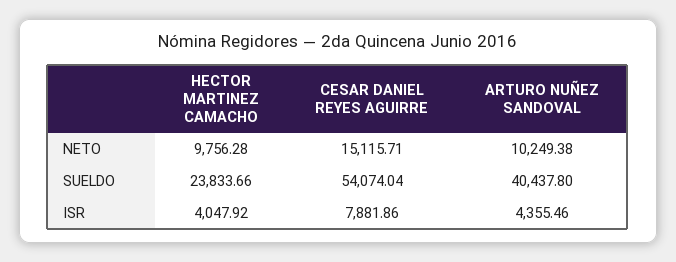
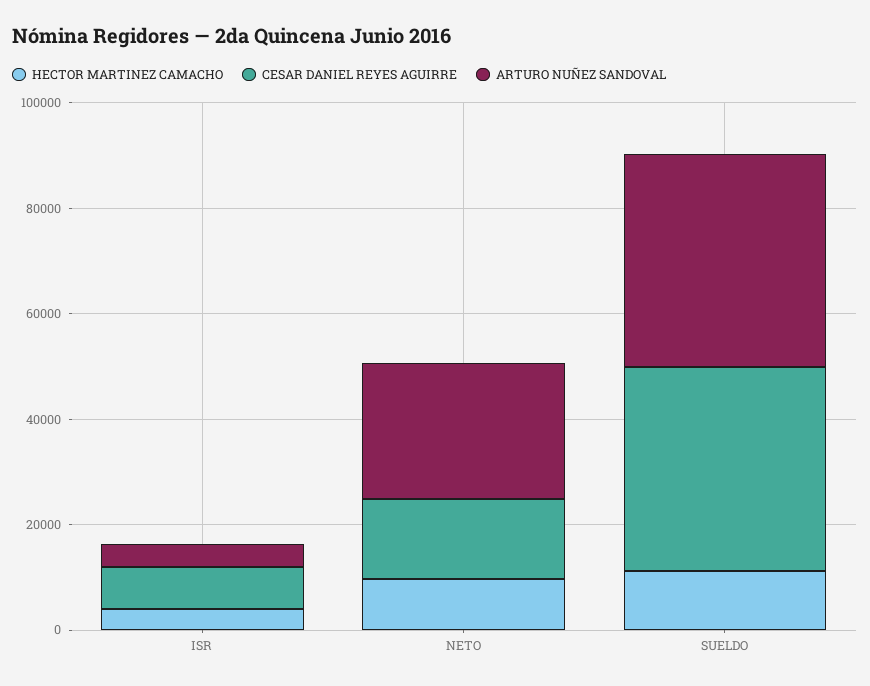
ARTURO NUÑEZ SANDOVAL, NETO: 10249.38 -> 25000
HECTOR MARTINEZ CAMACHO, SUELDO: 23833.66 -> 10000
CESAR DANIEL REYES AGUIRRE, SUELDO: 54074.04 -> 40000

